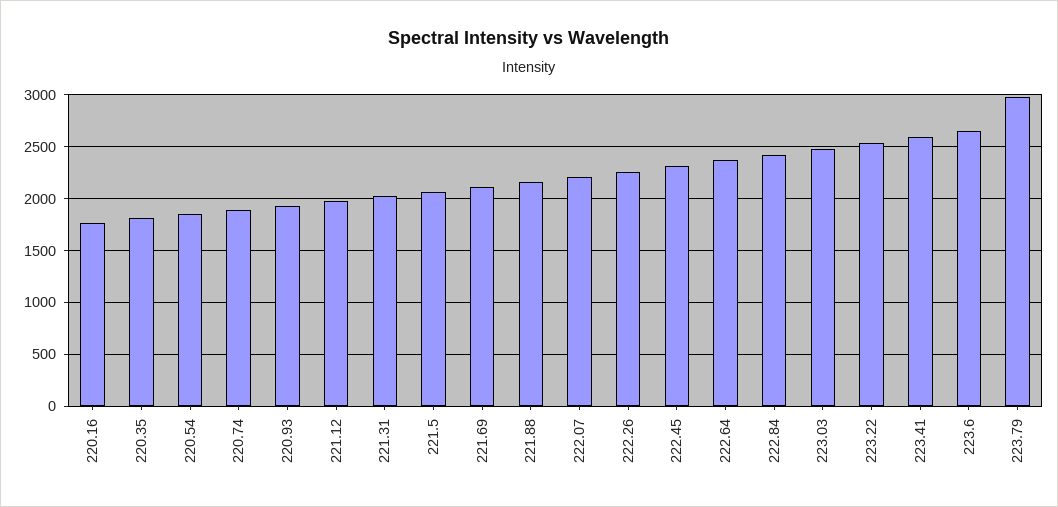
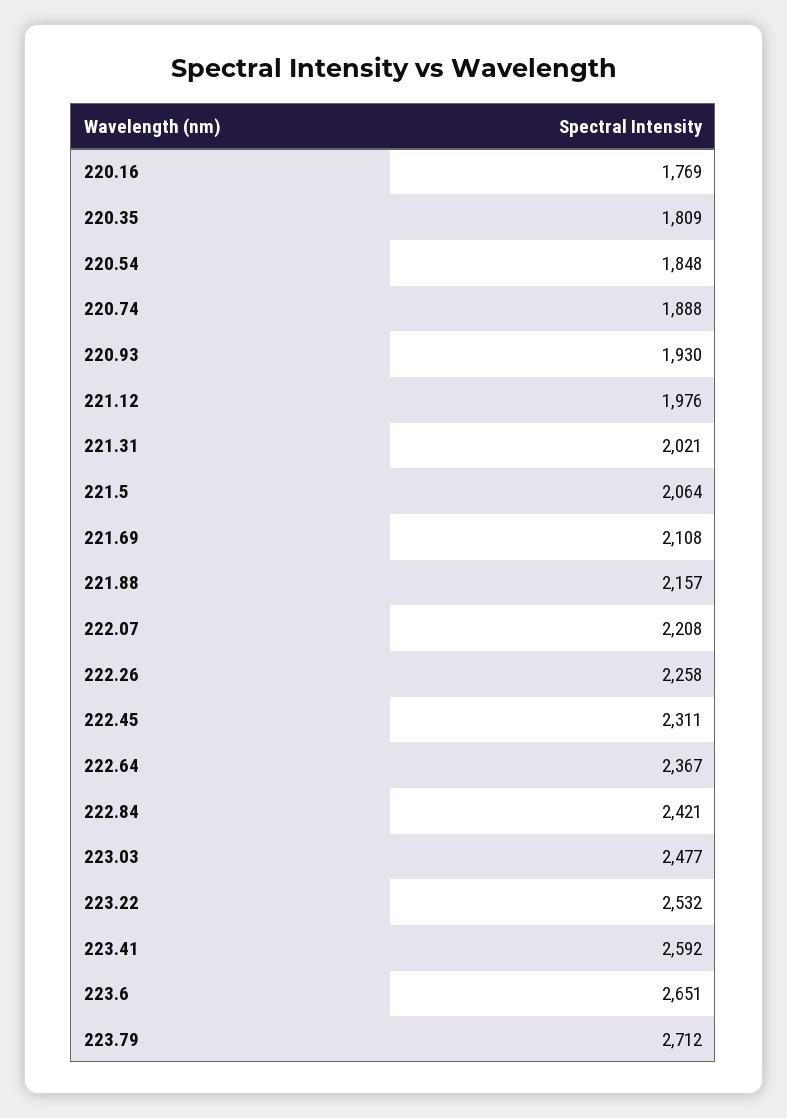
223.79: 3000 -> 2712

